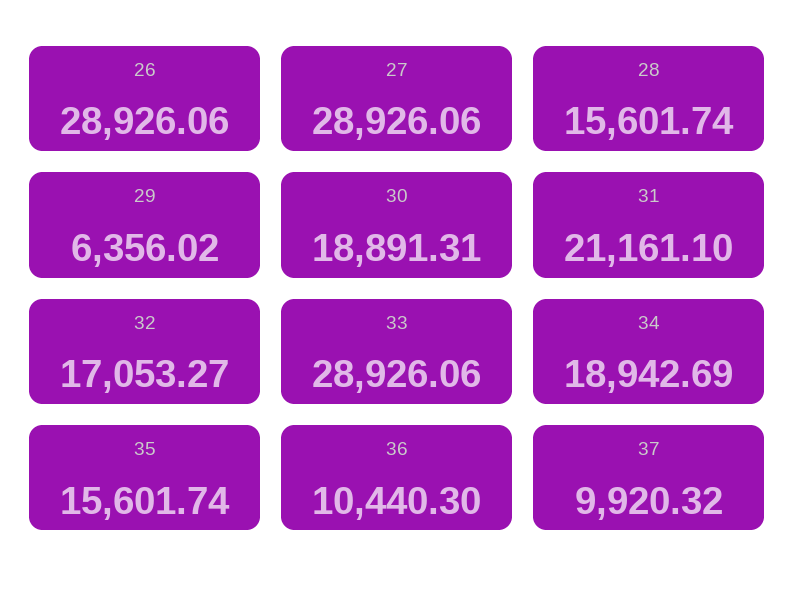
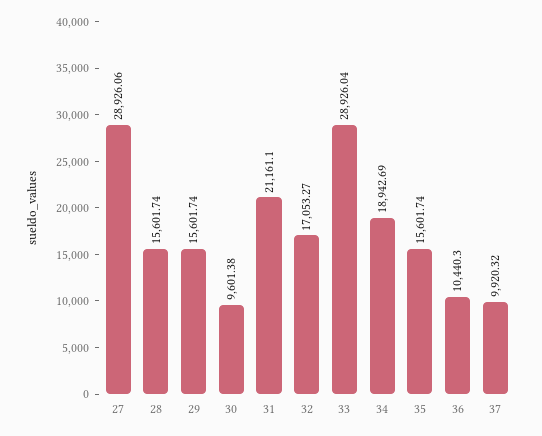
26: 28926.06 -> none
29: 6356.02 -> 15601.74
30: 18891.31 -> 9601.38
33: 28926.06 -> 28926.04

